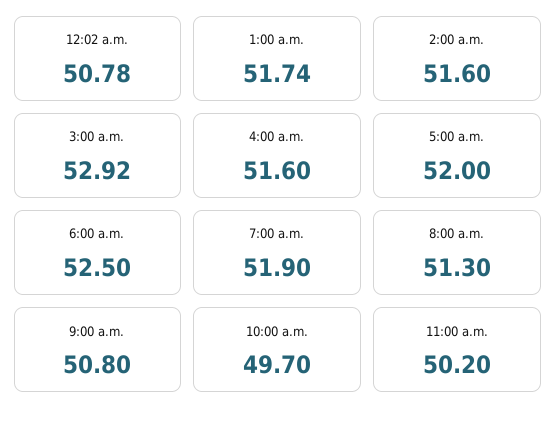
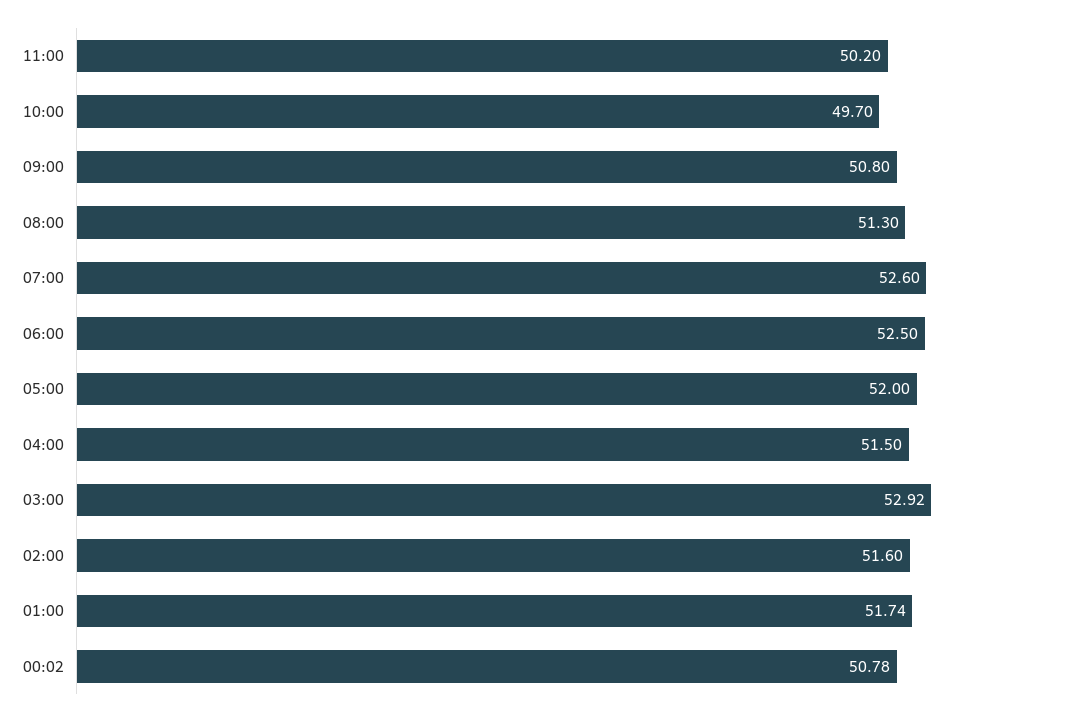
4:00 a.m.: 51.6 -> 51.5
7:00 a.m.: 51.9 -> 52.6

